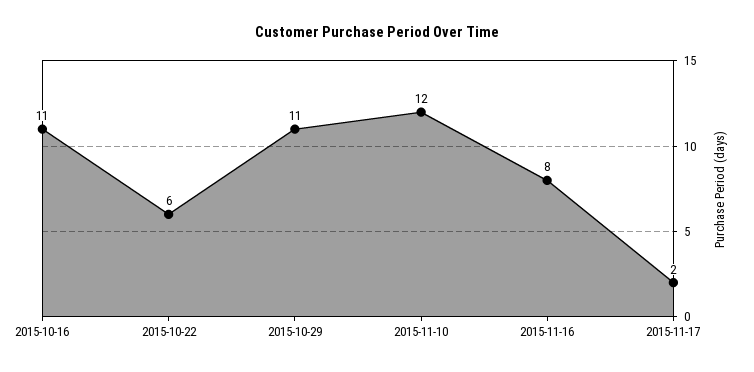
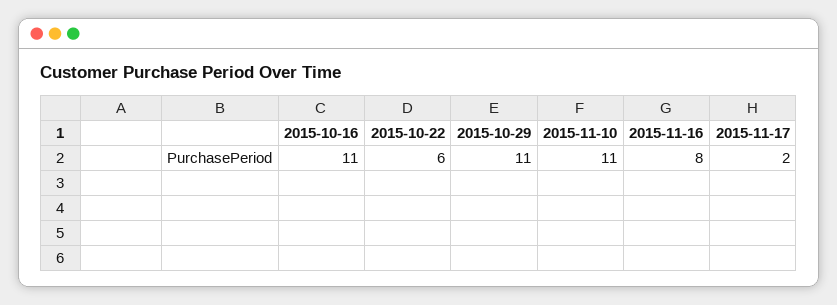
2015-11-10: 12 -> 11

